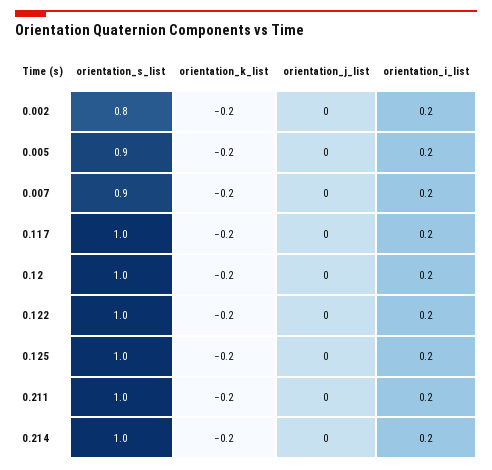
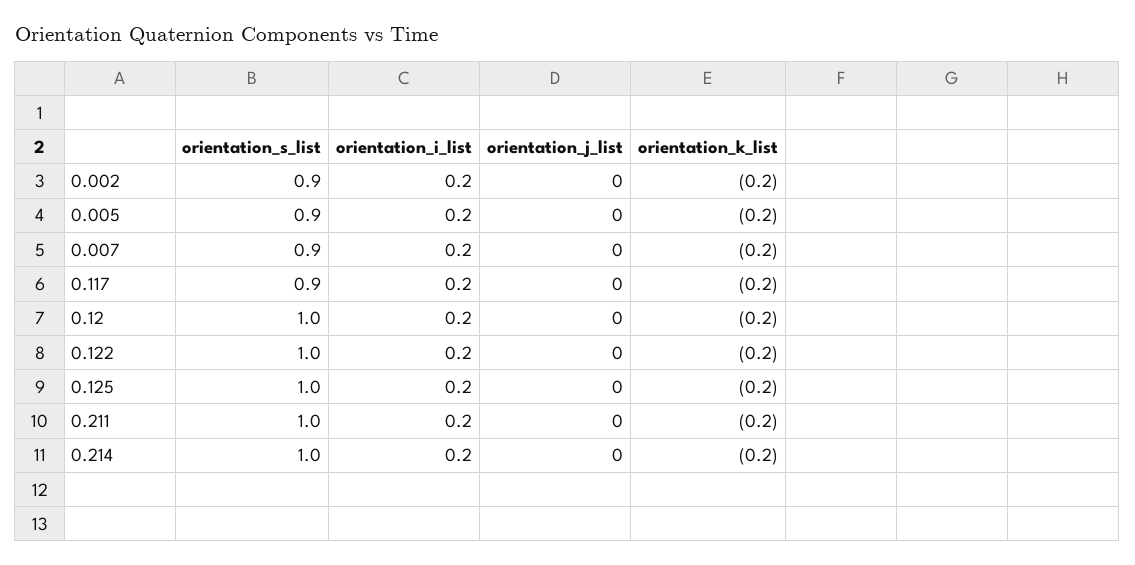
orientation_s_list, 0.002: 0.8 -> 0.9
orientation_s_list, 0.117: 1 -> 0.9

